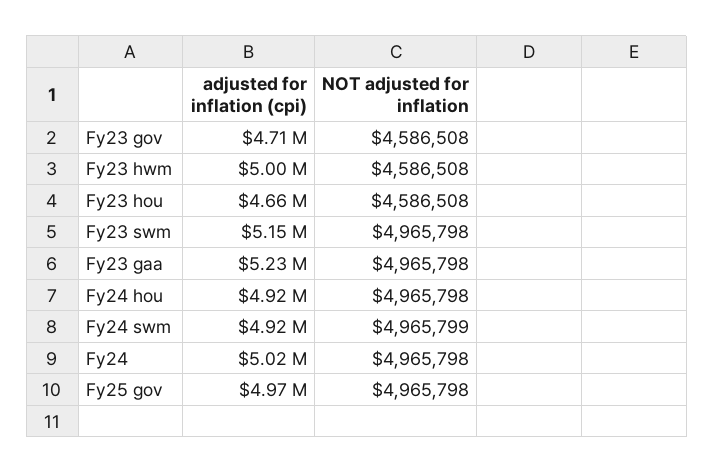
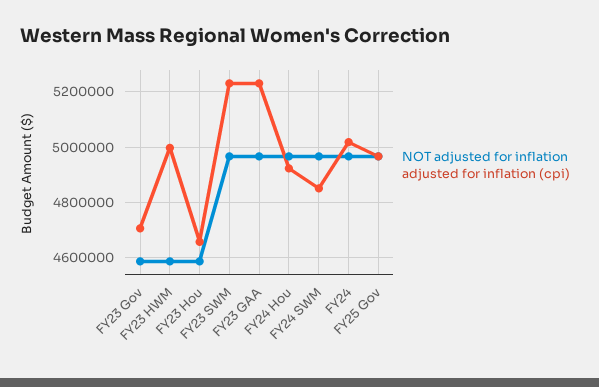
adjusted for inflation (cpi), Fy23 swm: 5150000 -> 5225000
adjusted for inflation (cpi), Fy24 swm: 4920000 -> 4850000

